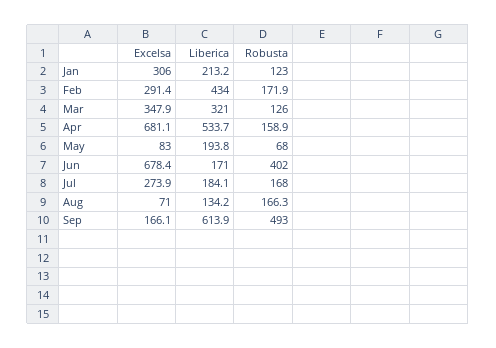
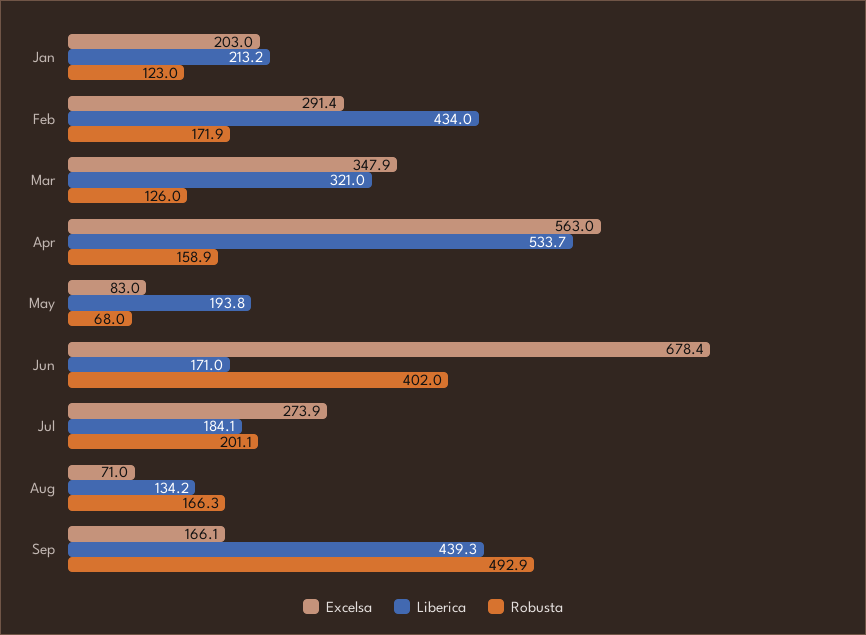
Excelsa, Jan: 306 -> 203
Excelsa, Apr: 681.1 -> 563
Robusta, Jul: 168 -> 201.1
Liberica, Sep: 613.9 -> 439.3
Robusta, Sep: 493 -> 492.9

